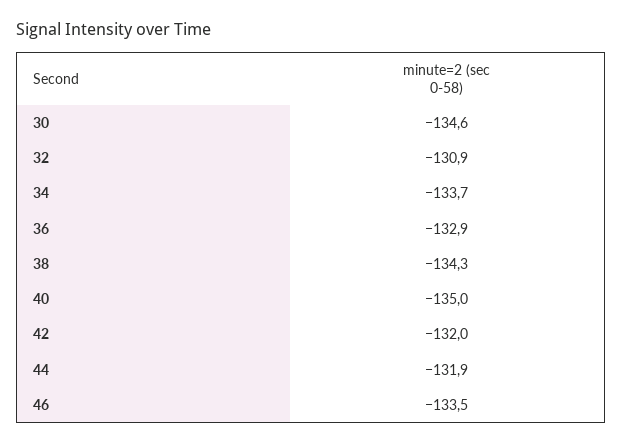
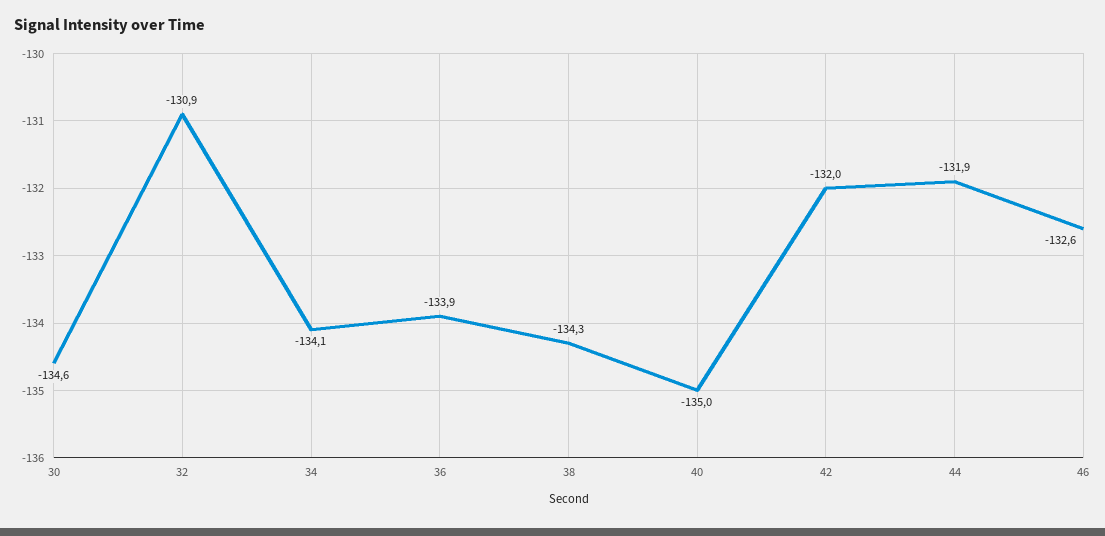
34: -133.7 -> -134.1
36: -132.9 -> -133.9
46: -133.5 -> -132.6

